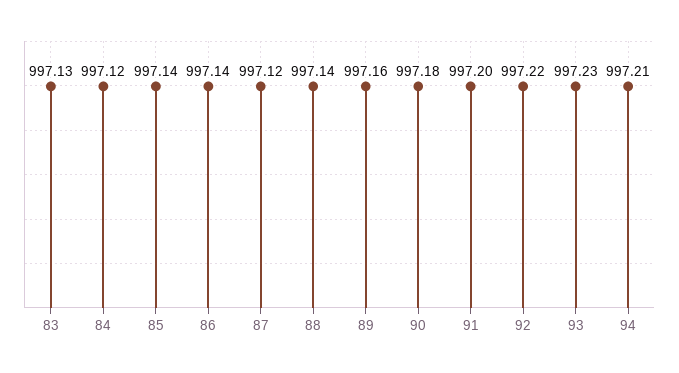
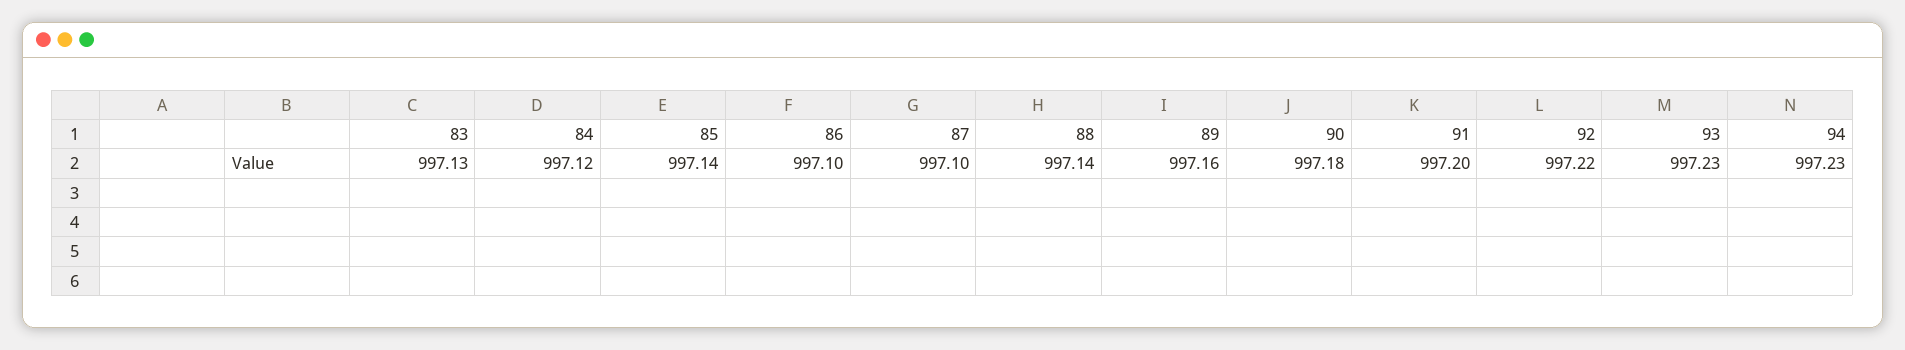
86: 997.14 -> 997.1
87: 997.12 -> 997.1
94: 997.21 -> 997.23

